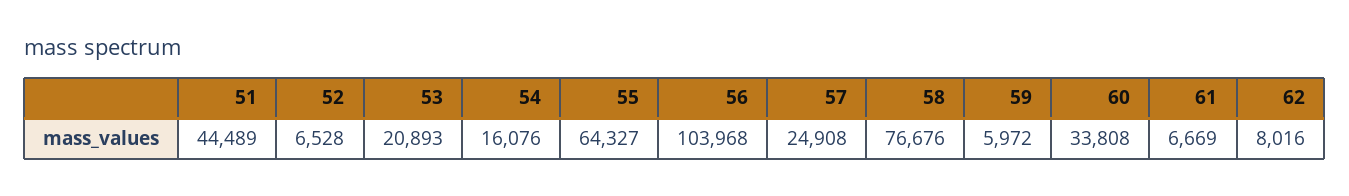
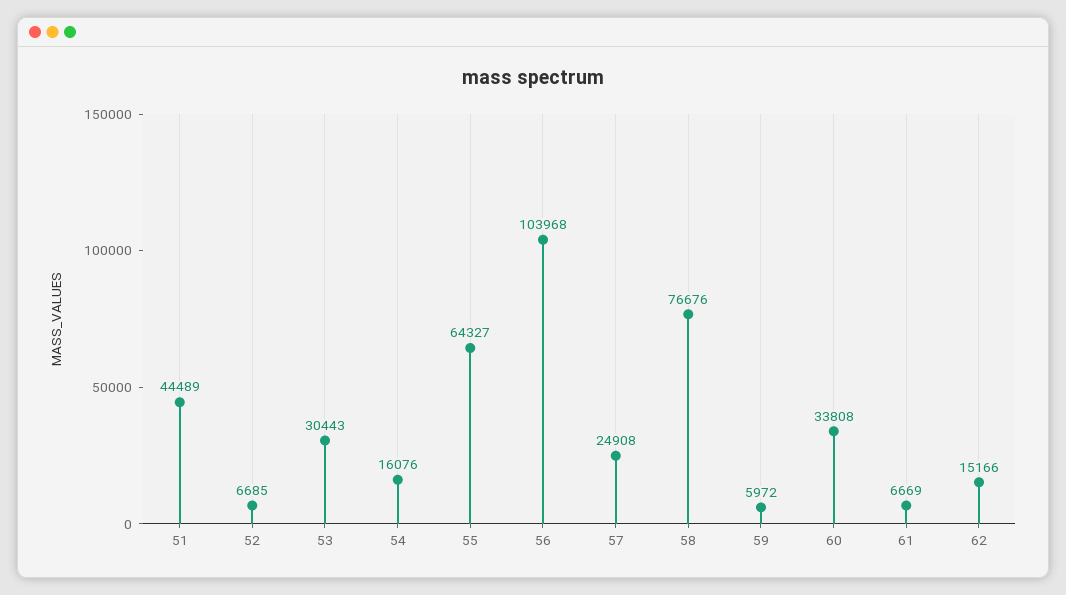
52: 6528 -> 6685
53: 20893 -> 30443
62: 8016 -> 15166

